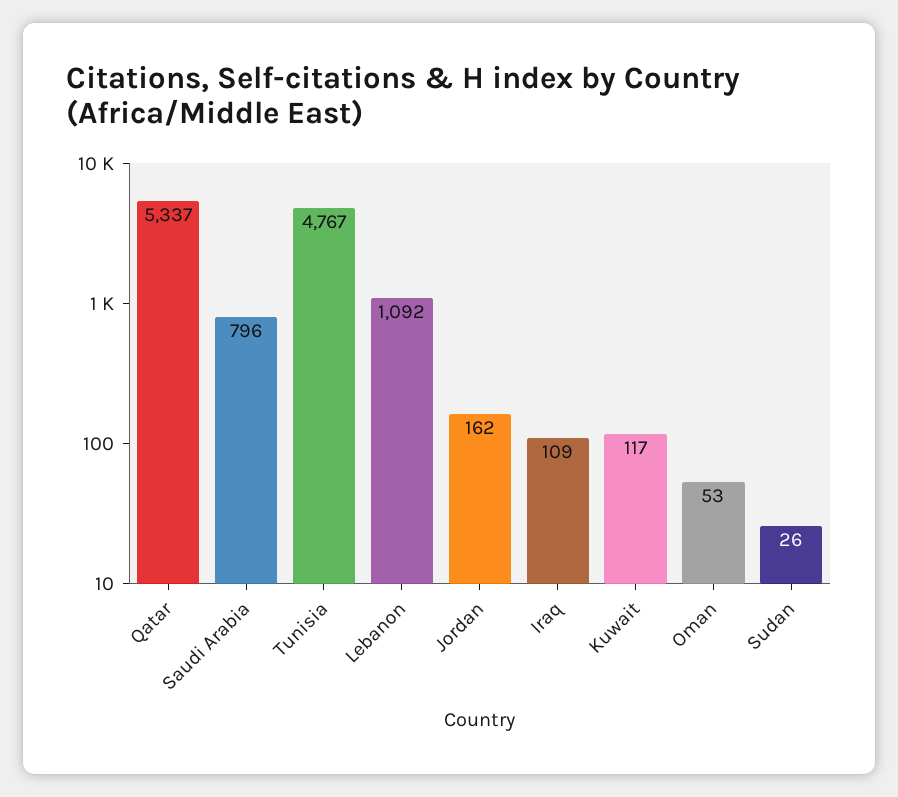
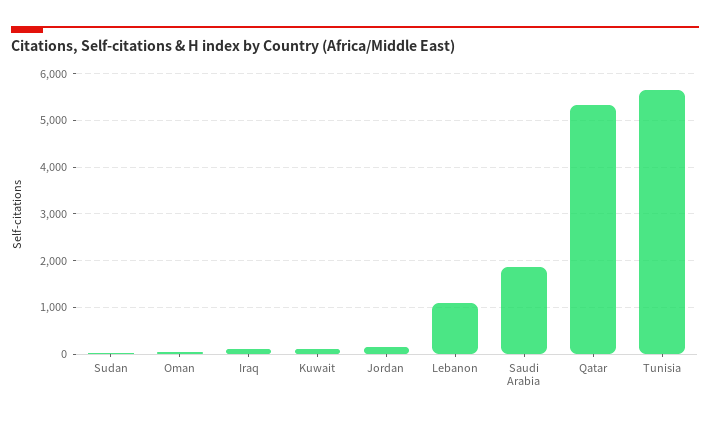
Saudi Arabia: 796 -> 1800
Tunisia: 4767 -> 5600

